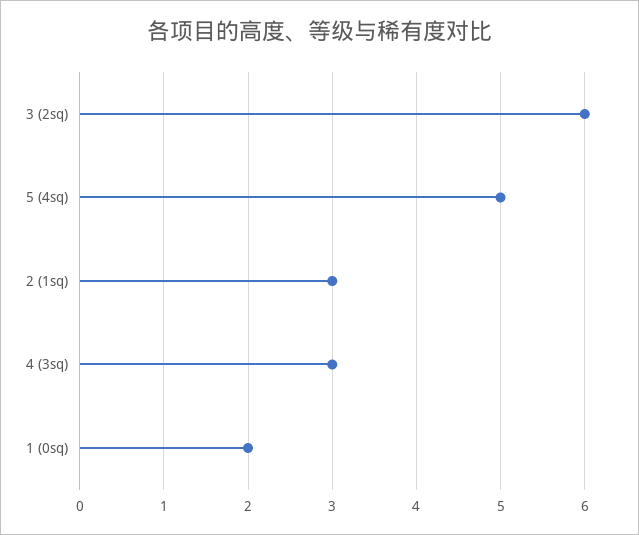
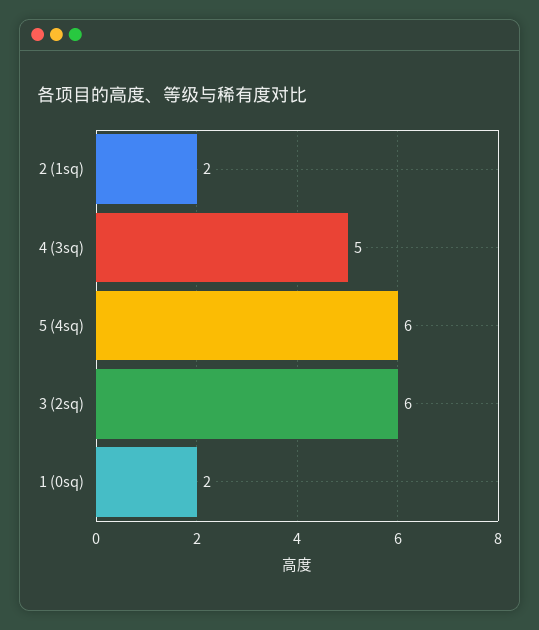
5 (4sq): 5 -> 6
2 (1sq): 3 -> 2
4 (3sq): 3 -> 5

